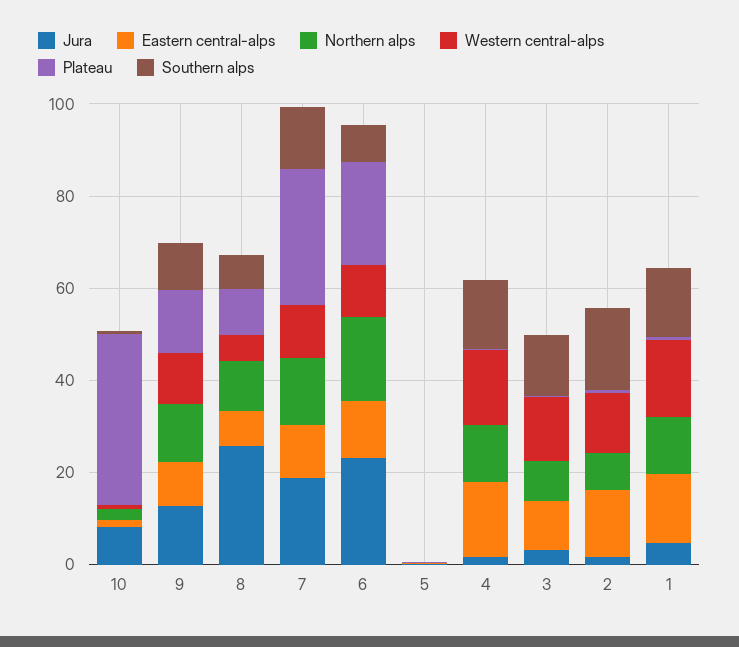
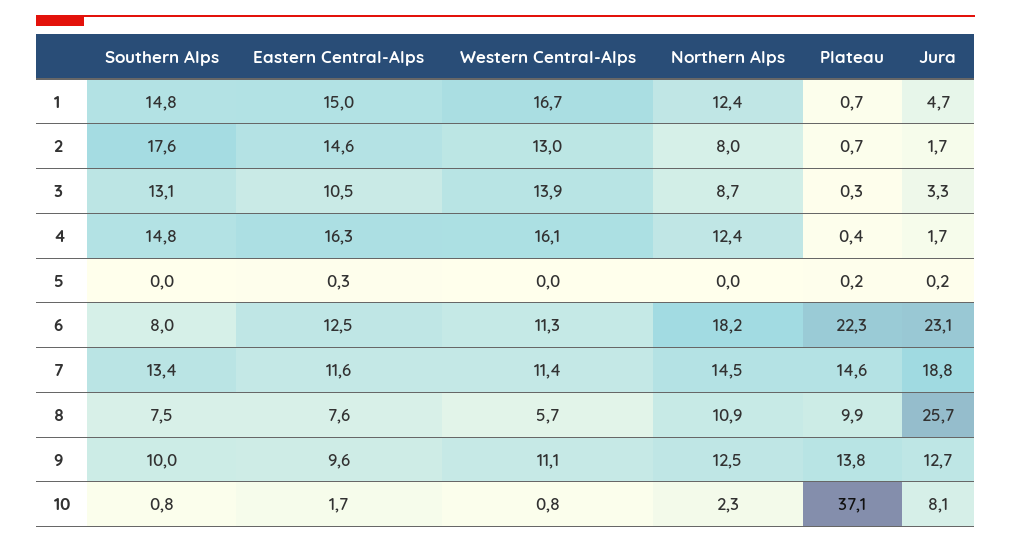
Plateau, 7: 30 -> 14.6

